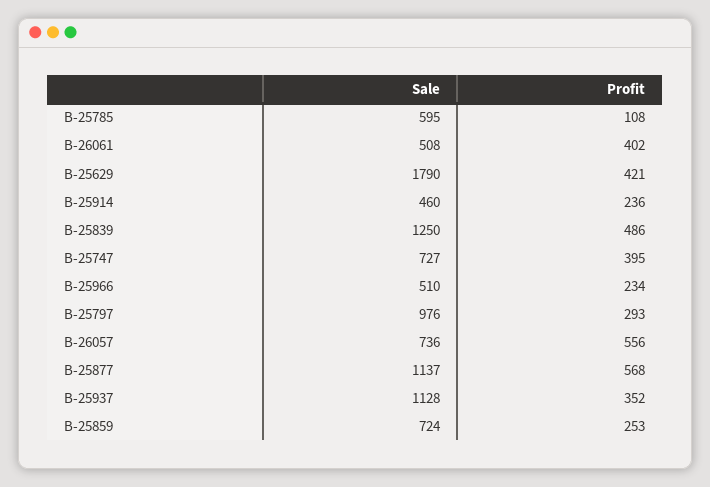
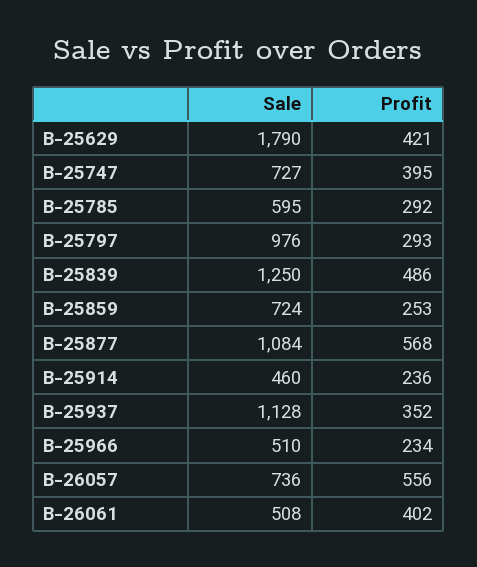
Profit, B-25785: 108 -> 292
Sale, B-25877: 1137 -> 1084

